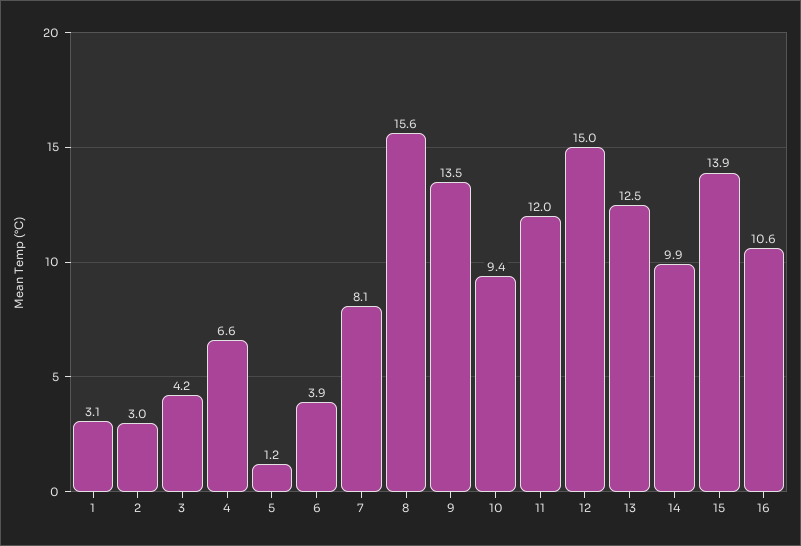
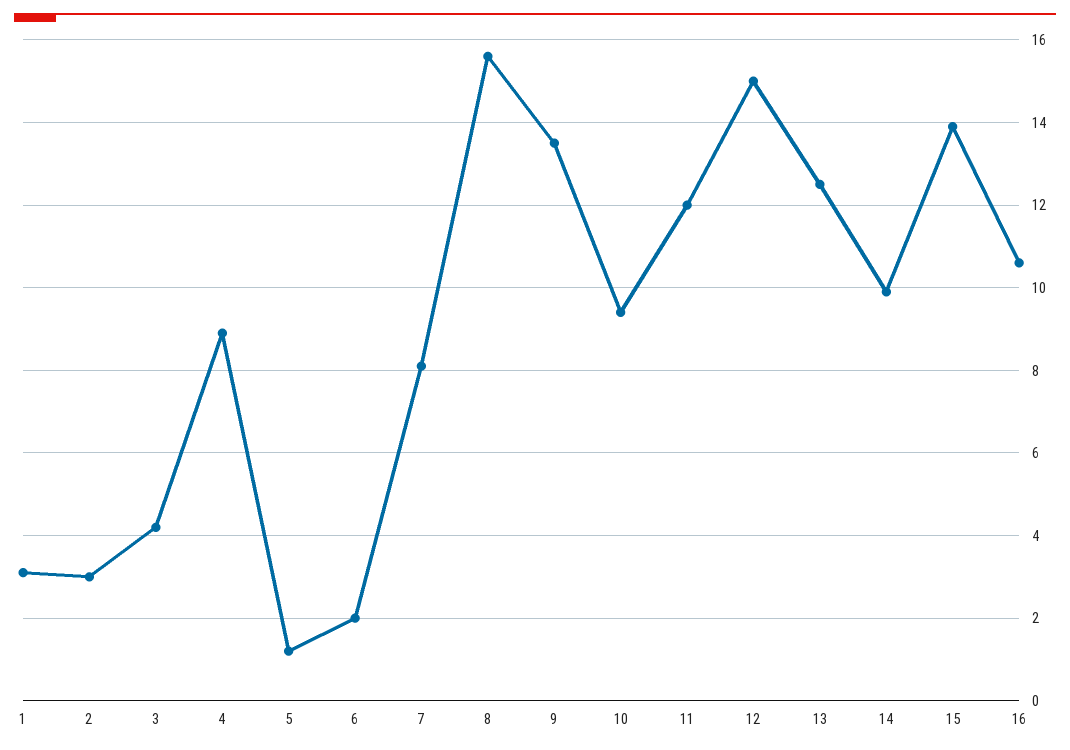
4: 6.6 -> 9
6: 3.9 -> 2

